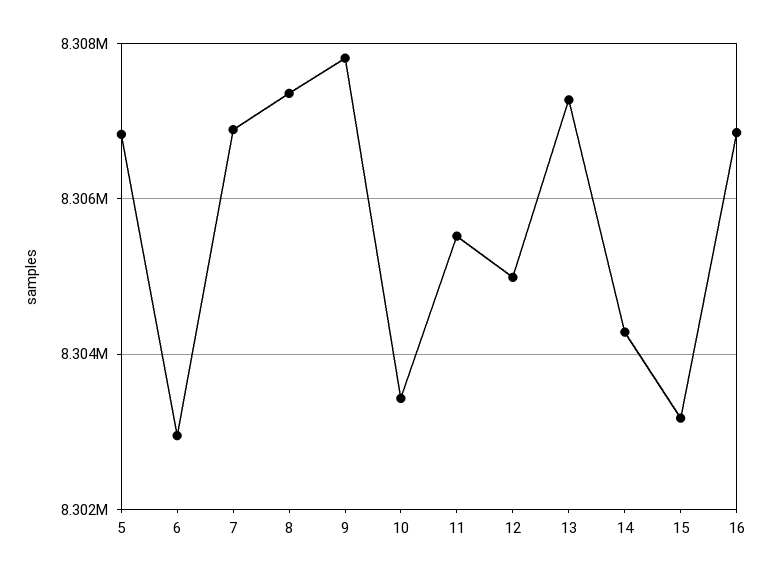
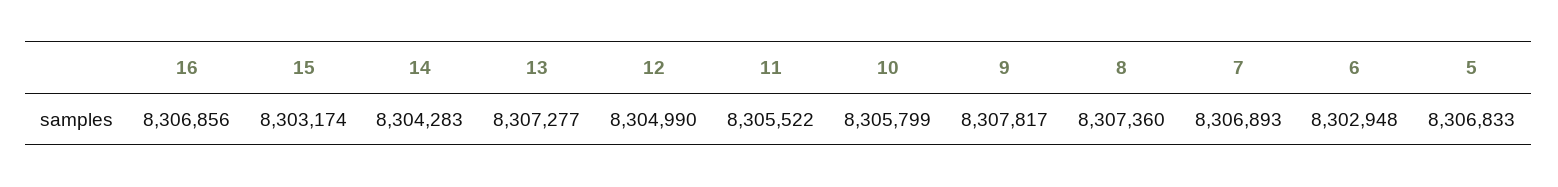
10: 8303400 -> 8305799

